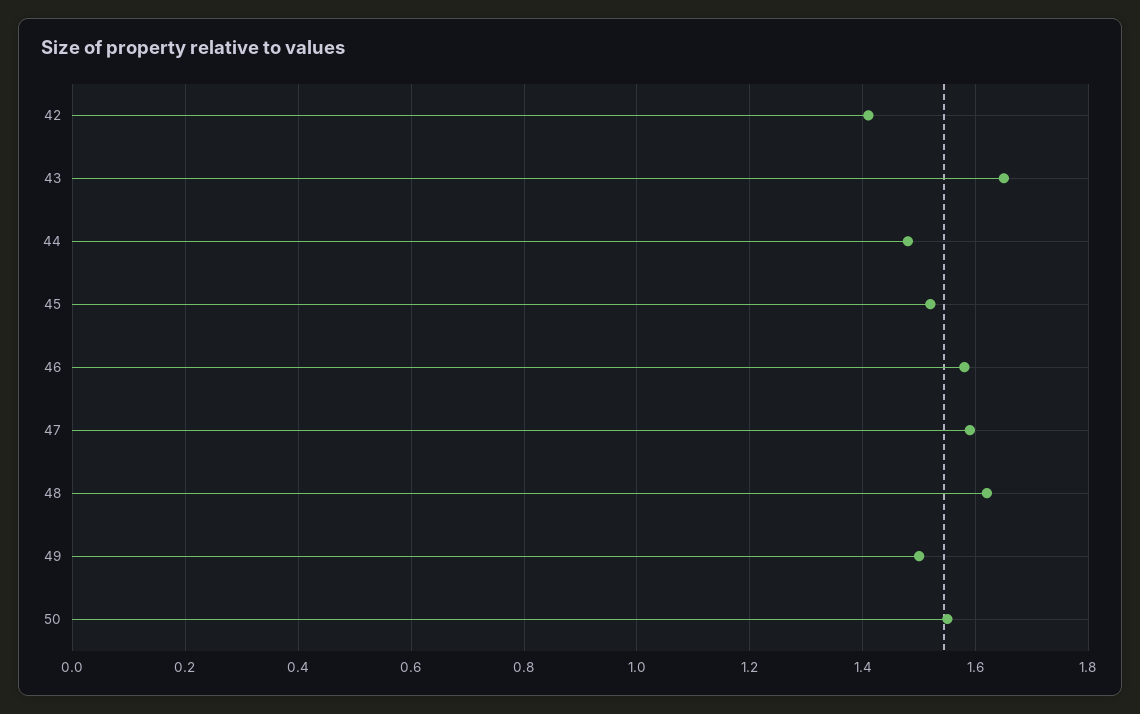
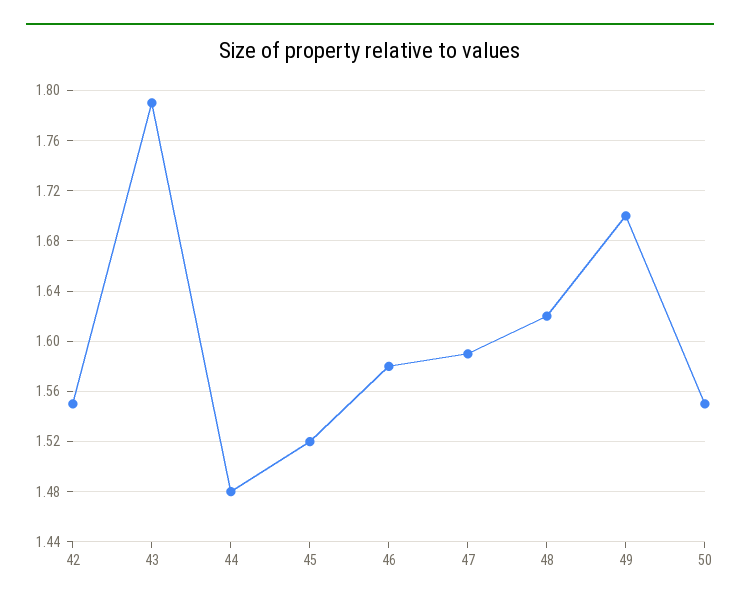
42: 1.4 -> 1.55
43: 1.65 -> 1.79
49: 1.5 -> 1.7

